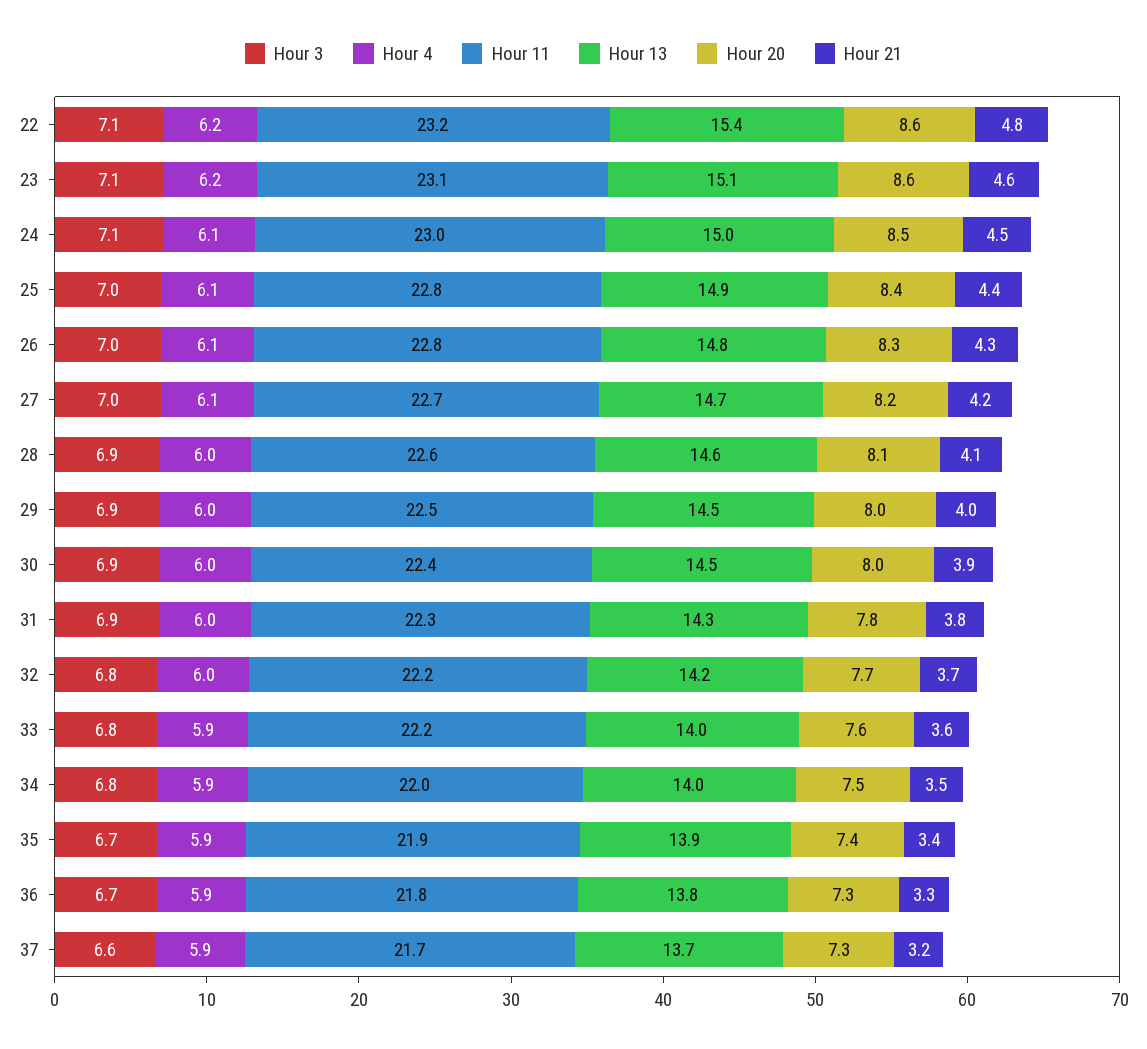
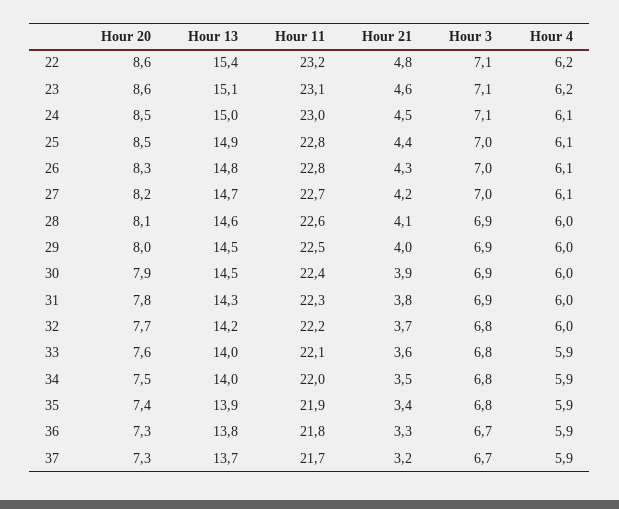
Hour 20, 25: 8.4 -> 8.5
Hour 20, 30: 8 -> 7.9
Hour 11, 33: 22.2 -> 22.1
Hour 3, 35: 6.7 -> 6.8
Hour 3, 37: 6.6 -> 6.7

